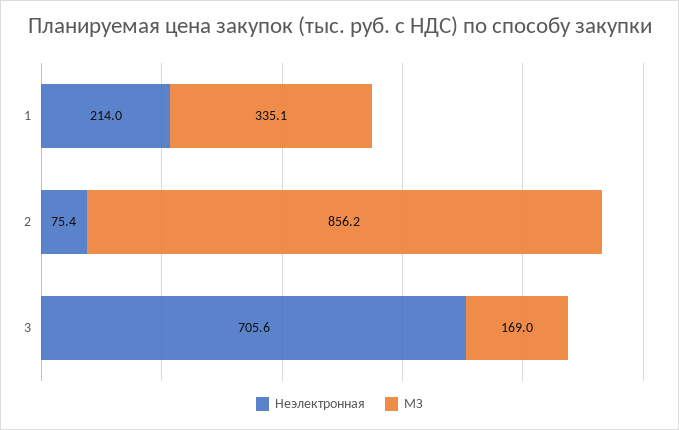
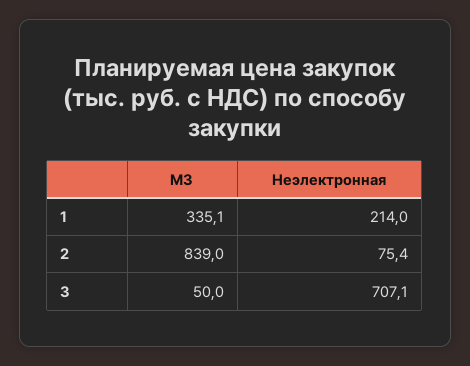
МЗ, 2: 856.2 -> 839
Неэлектронная, 3: 705.6 -> 707.1
МЗ, 3: 169 -> 50

